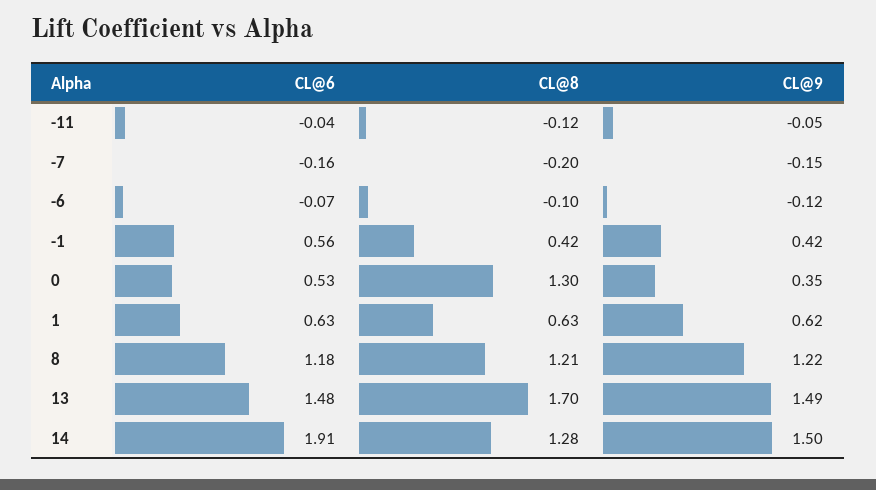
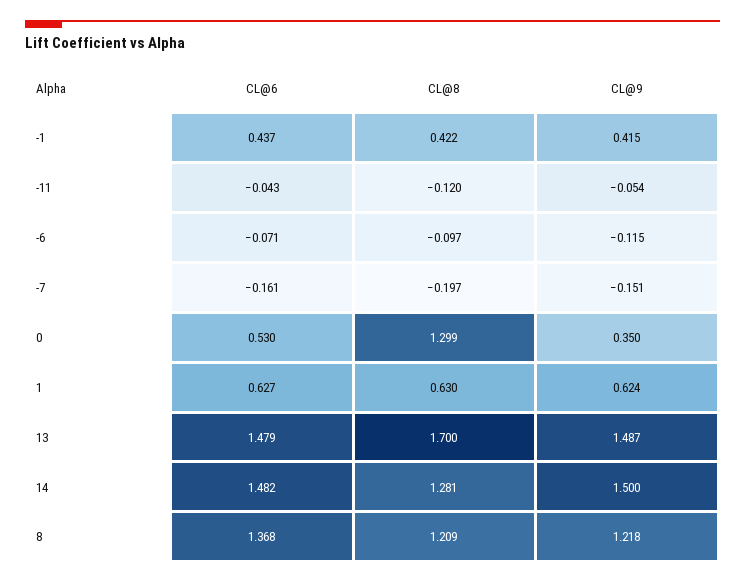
CL@6, -1: 0.56 -> 0.437
CL@6, 8: 1.18 -> 1.368
CL@6, 14: 1.91 -> 1.482

